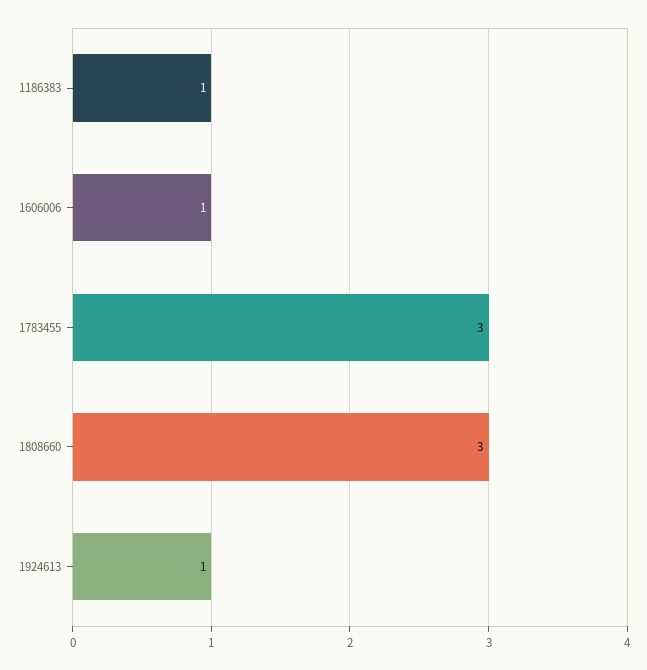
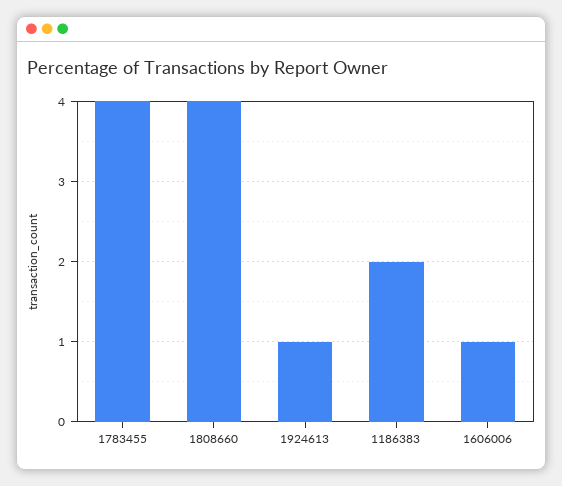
1186383: 1 -> 2
1783455: 3 -> 4
1808660: 3 -> 4

